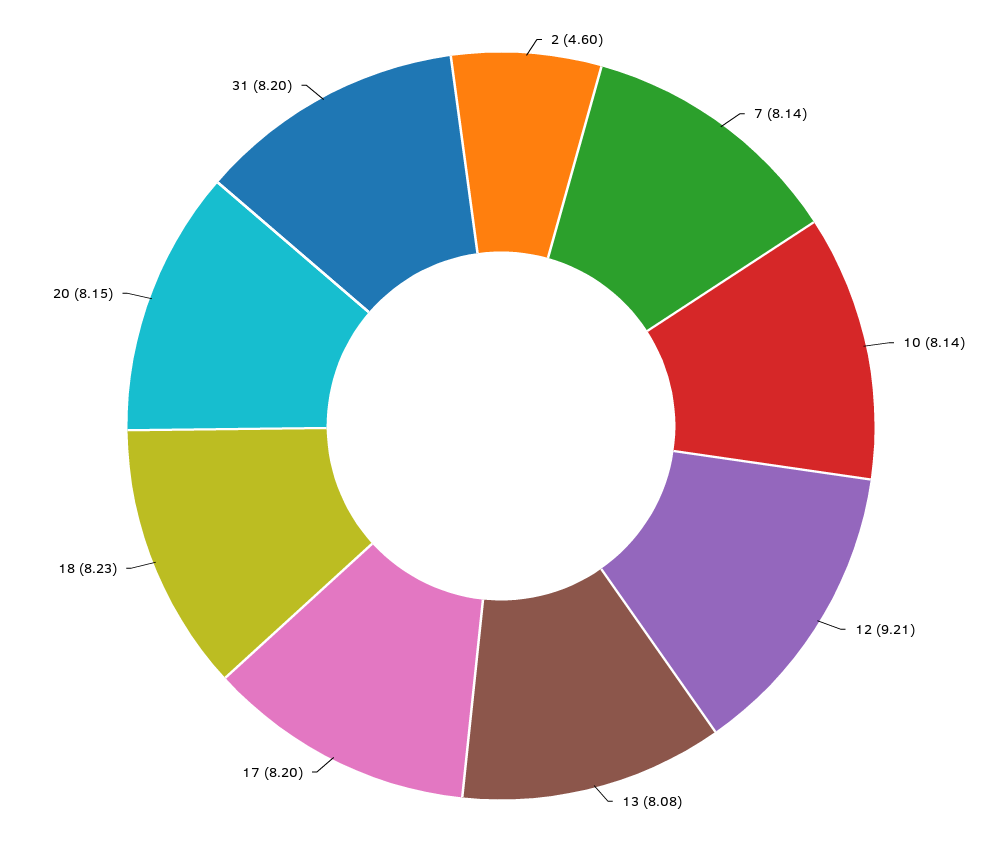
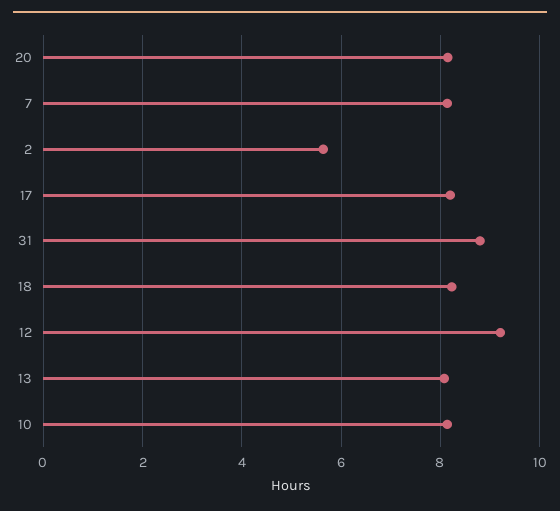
2: 4.6 -> 5.6
31: 8.2 -> 8.8

